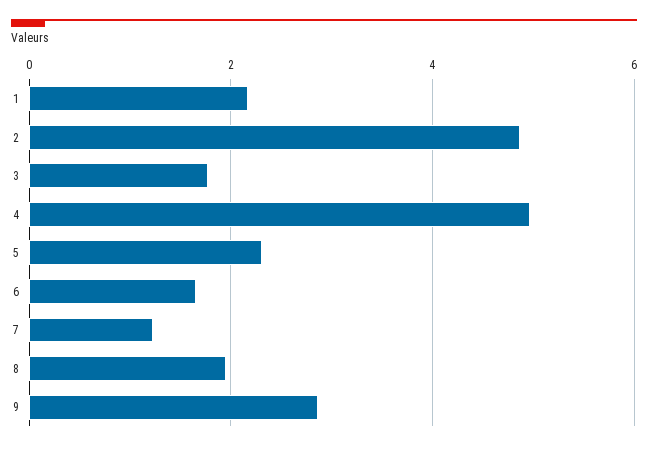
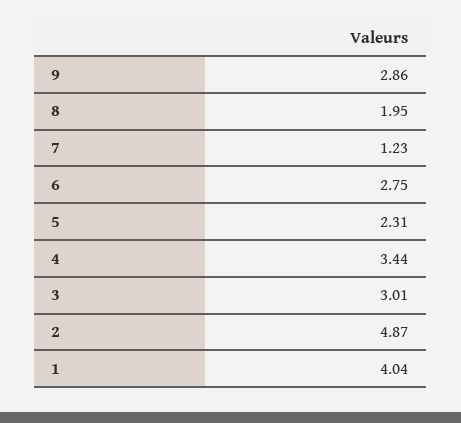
1: 2.2 -> 4.04
3: 1.8 -> 3.01
4: 5 -> 3.44
6: 1.6 -> 2.75

